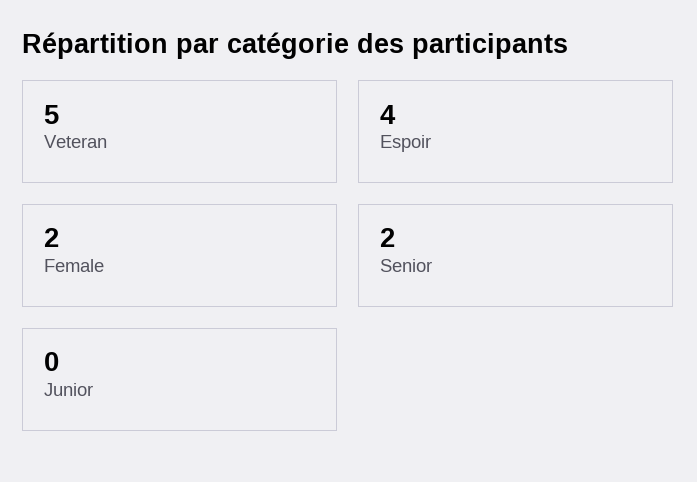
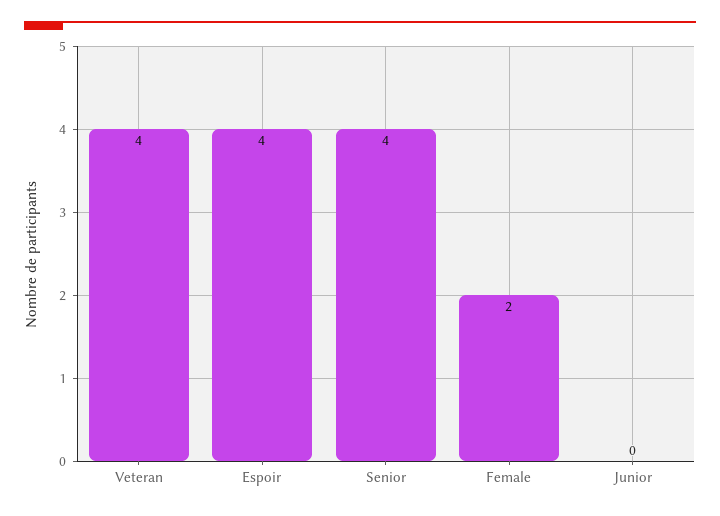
Veteran: 5 -> 4
Senior: 2 -> 4

